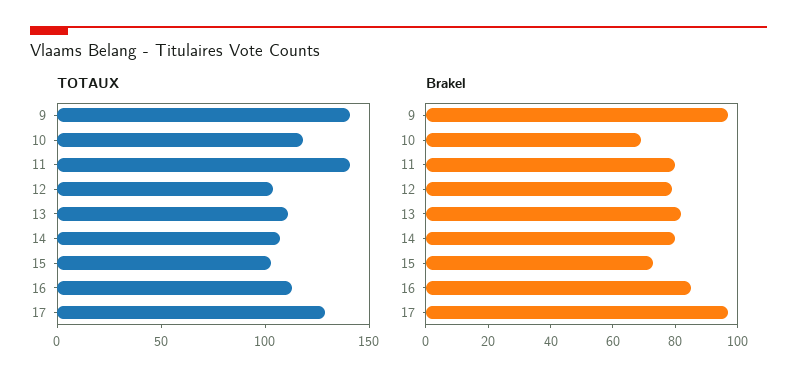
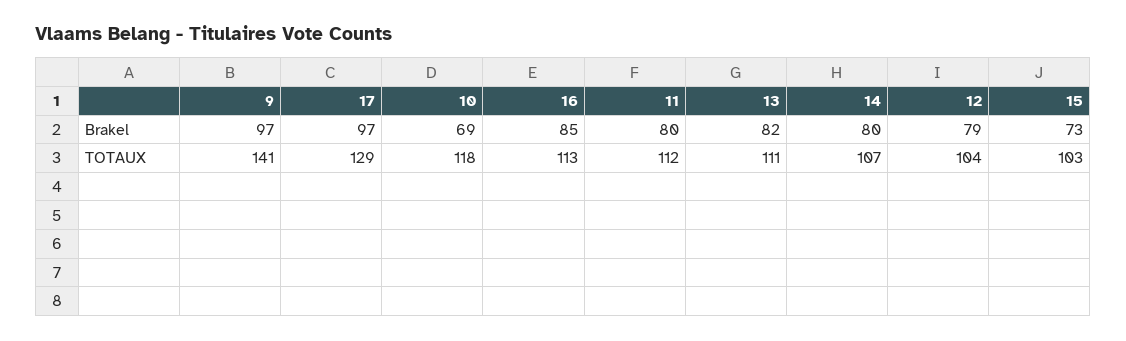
TOTAUX, 11: 140 -> 112

